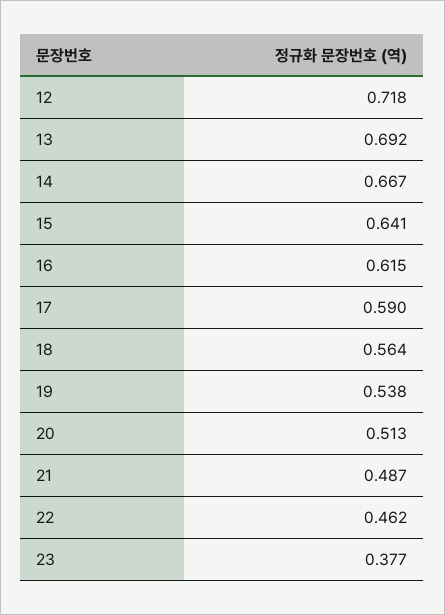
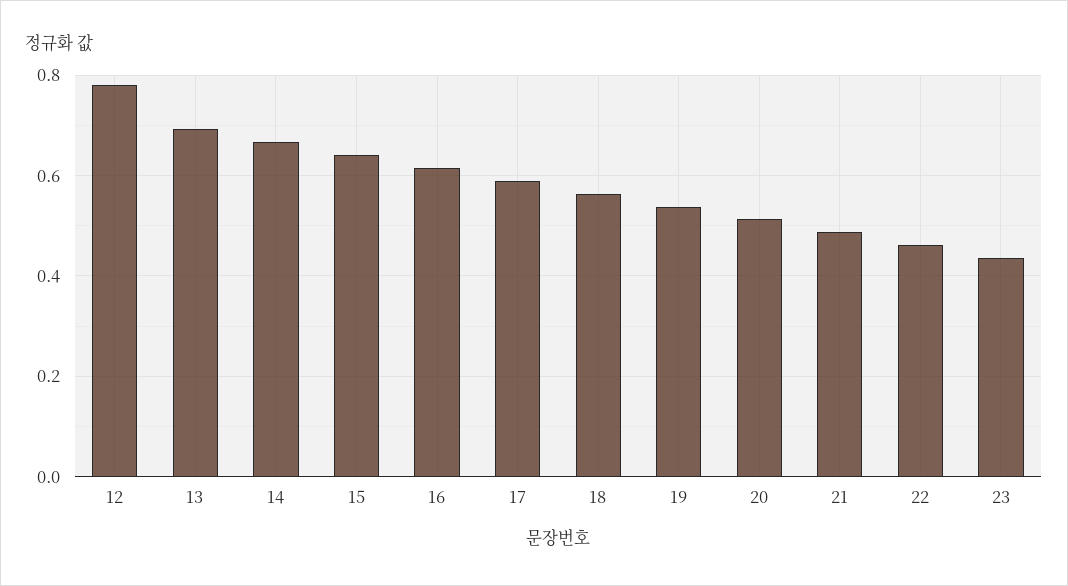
12: 0.718 -> 0.78
23: 0.377 -> 0.44

